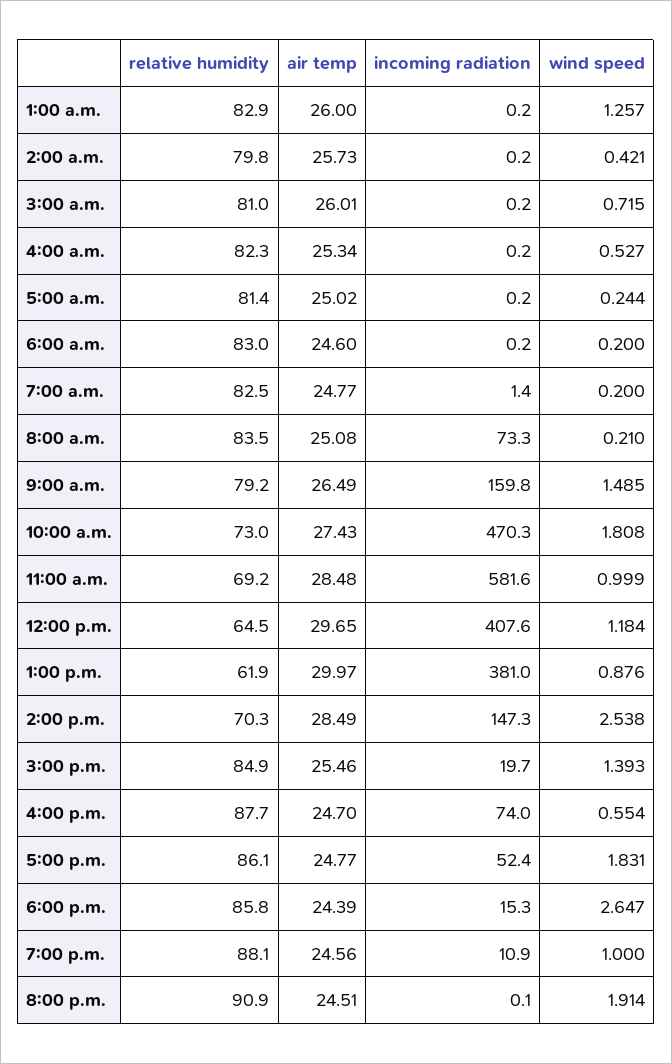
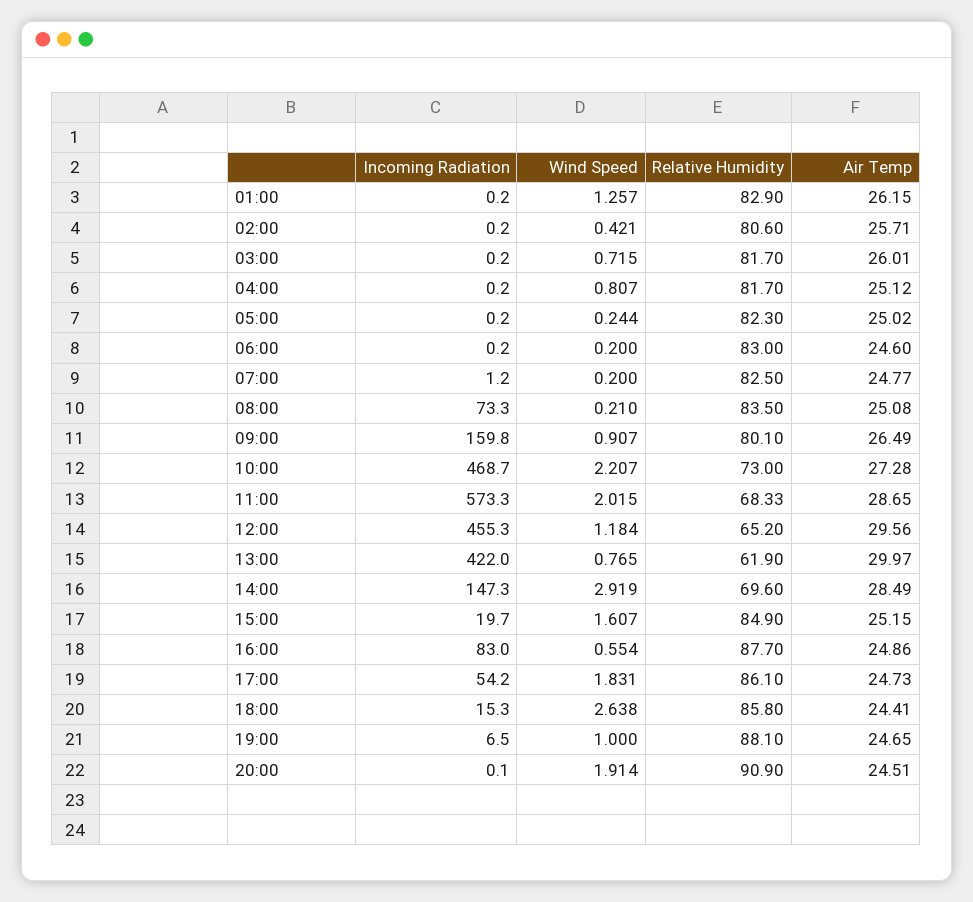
air temp, 1:00 a.m.: 26 -> 26.15
relative humidity, 2:00 a.m.: 79.8 -> 80.6
air temp, 2:00 a.m.: 25.73 -> 25.71
relative humidity, 3:00 a.m.: 81 -> 81.7
relative humidity, 4:00 a.m.: 82.3 -> 81.7
air temp, 4:00 a.m.: 25.34 -> 25.12
wind speed, 4:00 a.m.: 0.527 -> 0.807
relative humidity, 5:00 a.m.: 81.4 -> 82.3
incoming radiation, 7:00 a.m.: 1.4 -> 1.2
relative humidity, 9:00 a.m.: 79.2 -> 80.1
wind speed, 9:00 a.m.: 1.485 -> 0.907
air temp, 10:00 a.m.: 27.43 -> 27.28
incoming radiation, 10:00 a.m.: 470.3 -> 468.7
wind speed, 10:00 a.m.: 1.808 -> 2.207
relative humidity, 11:00 a.m.: 69.2 -> 68.33
air temp, 11:00 a.m.: 28.48 -> 28.65
incoming radiation, 11:00 a.m.: 581.6 -> 573.3
wind speed, 11:00 a.m.: 0.999 -> 2.015
relative humidity, 12:00 p.m.: 64.5 -> 65.2
air temp, 12:00 p.m.: 29.65 -> 29.56
incoming radiation, 12:00 p.m.: 407.6 -> 455.3
incoming radiation, 1:00 p.m.: 381 -> 422
wind speed, 1:00 p.m.: 0.876 -> 0.765
relative humidity, 2:00 p.m.: 70.3 -> 69.6
wind speed, 2:00 p.m.: 2.538 -> 2.919
air temp, 3:00 p.m.: 25.46 -> 25.15
wind speed, 3:00 p.m.: 1.393 -> 1.607
air temp, 4:00 p.m.: 24.7 -> 24.86
incoming radiation, 4:00 p.m.: 74 -> 83
air temp, 5:00 p.m.: 24.77 -> 24.73
incoming radiation, 5:00 p.m.: 52.4 -> 54.2
air temp, 6:00 p.m.: 24.39 -> 24.41
wind speed, 6:00 p.m.: 2.647 -> 2.638
air temp, 7:00 p.m.: 24.56 -> 24.65
incoming radiation, 7:00 p.m.: 10.9 -> 6.5

